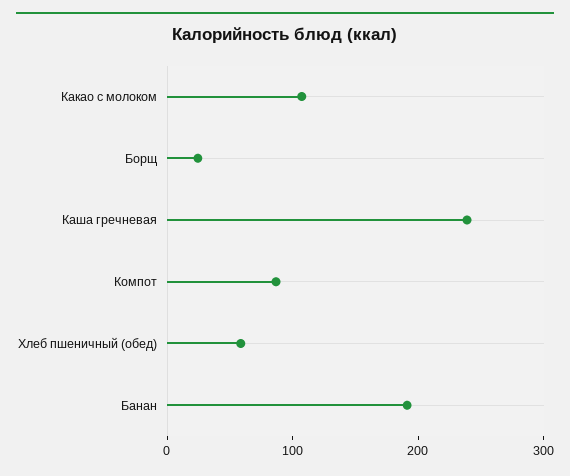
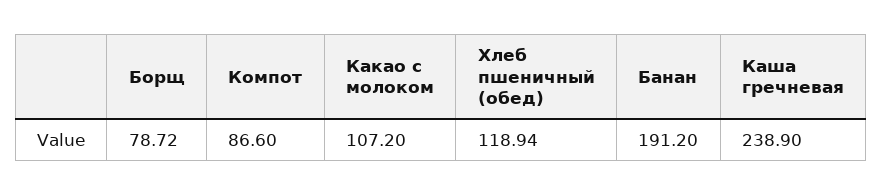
Борщ: 20 -> 78.72
Хлеб пшеничный (обед): 60 -> 118.94

